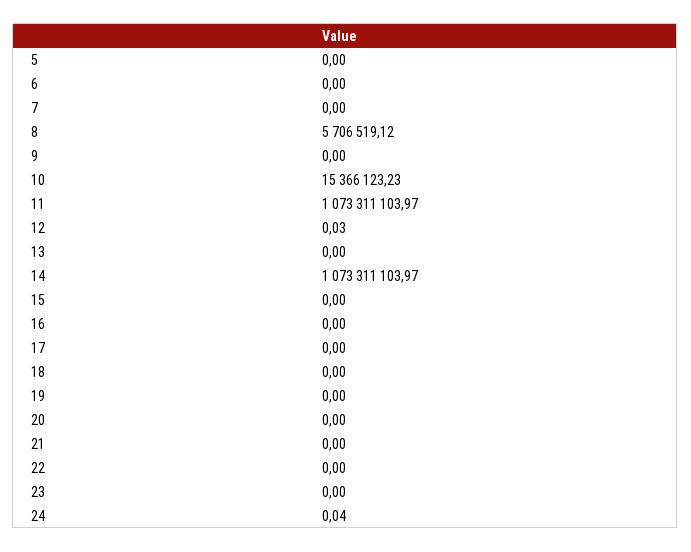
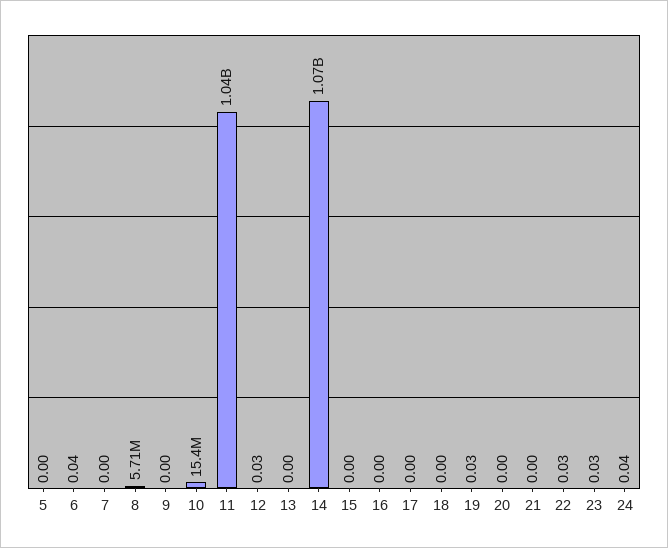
6: 0 -> 0.04
11: 1073311103.97 -> 1040000000
19: 0 -> 0.03
22: 0 -> 0.03
23: 0 -> 0.03

